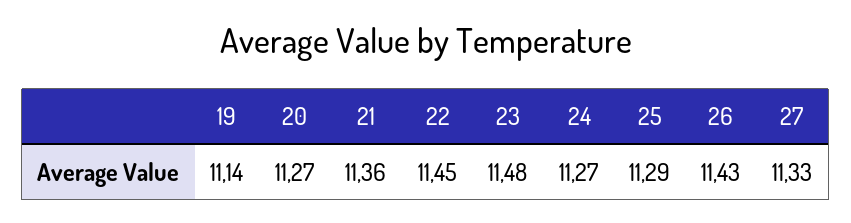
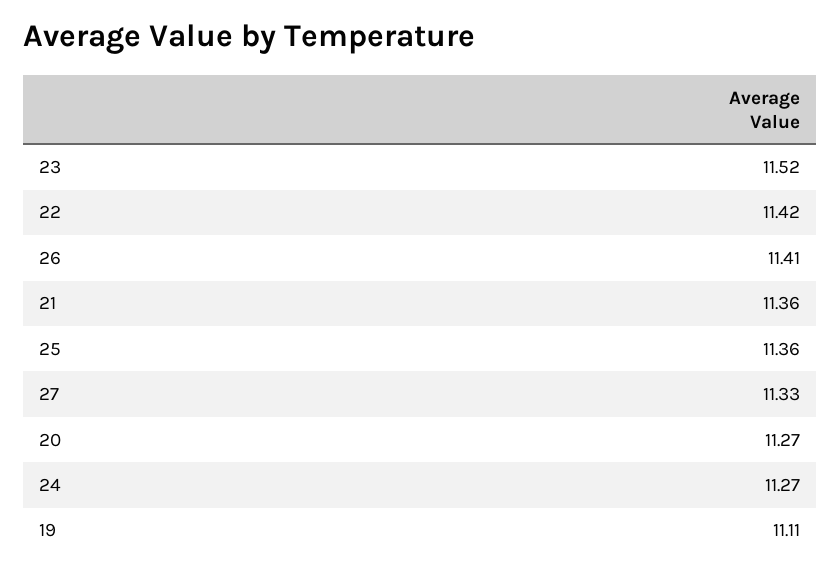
19: 11.14 -> 11.11
22: 11.45 -> 11.42
23: 11.48 -> 11.52
25: 11.29 -> 11.36
26: 11.43 -> 11.41

